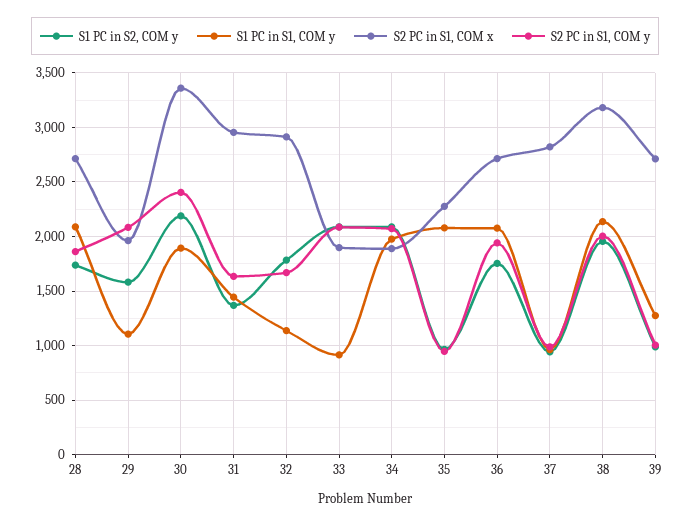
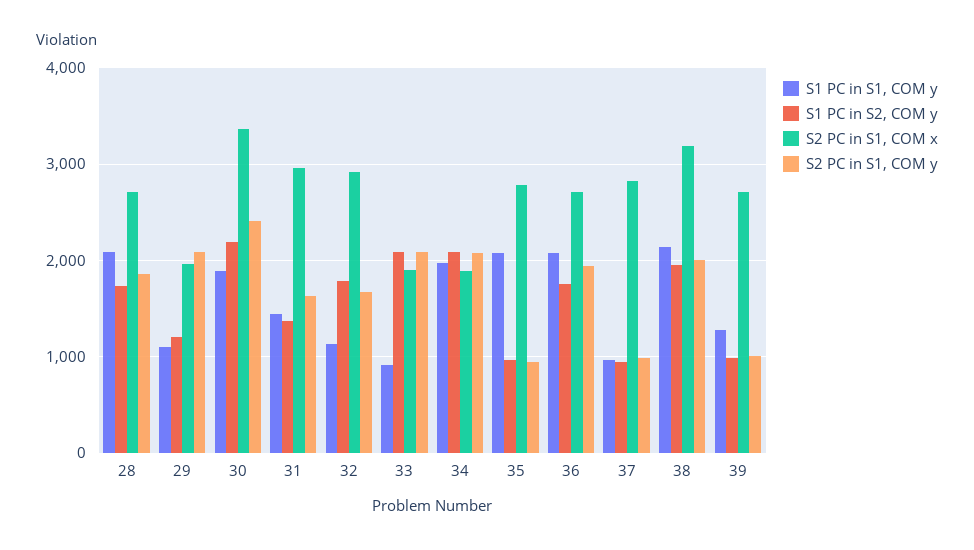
S1 PC in S2, COM y, 29: 1600 -> 1200
S2 PC in S1, COM x, 35: 2300 -> 2800

